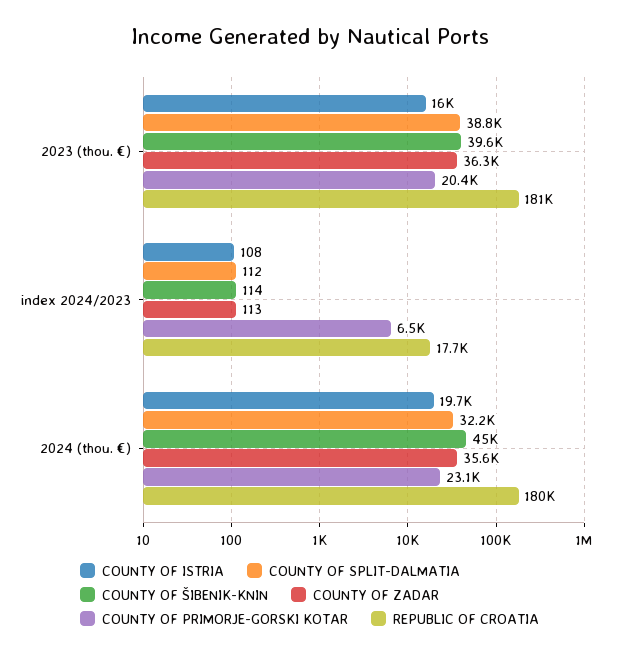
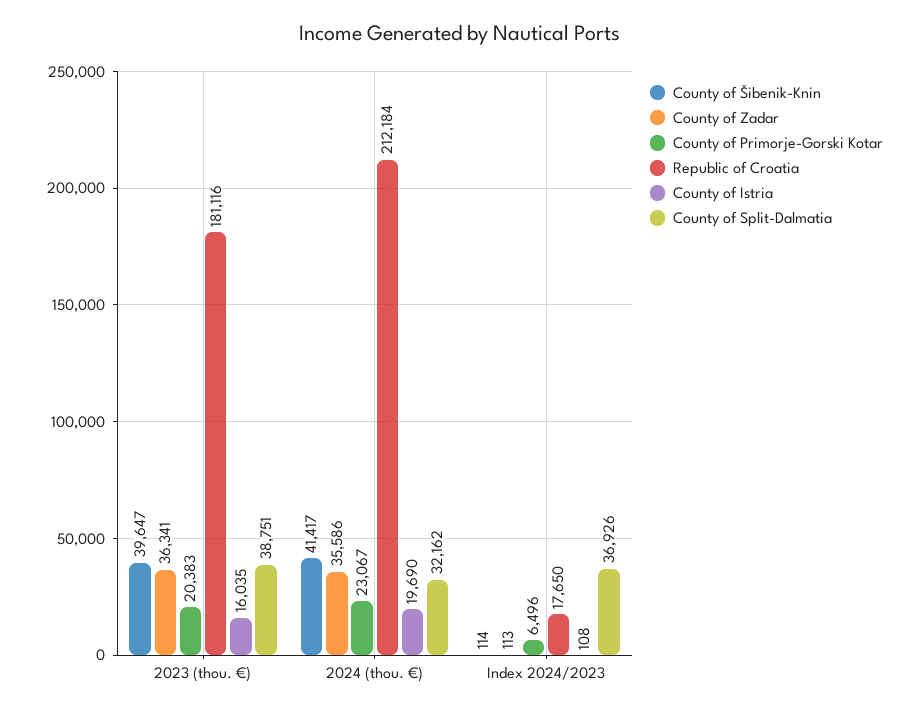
COUNTY OF SPLIT-DALMATIA, index 2024/2023: 112 -> 36926
COUNTY OF ŠIBENIK-KNIN, 2024 (thou. €): 45000 -> 41417
REPUBLIC OF CROATIA, 2024 (thou. €): 180000 -> 212184

